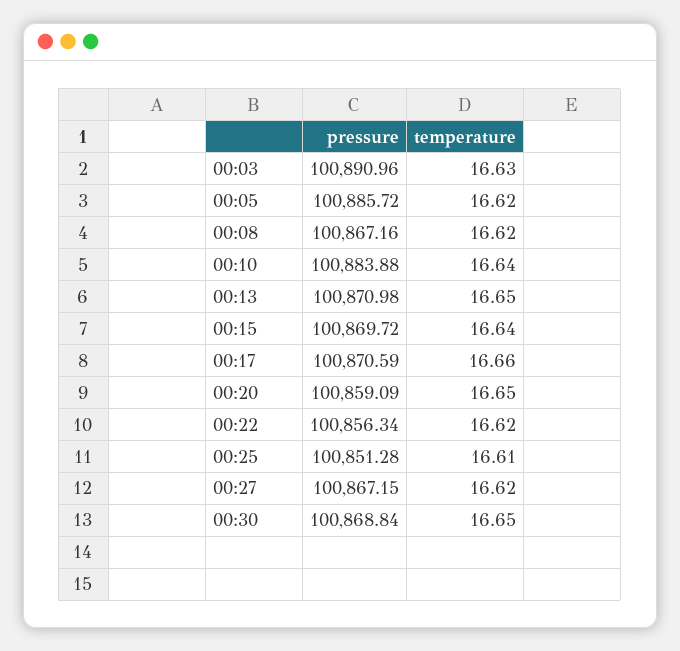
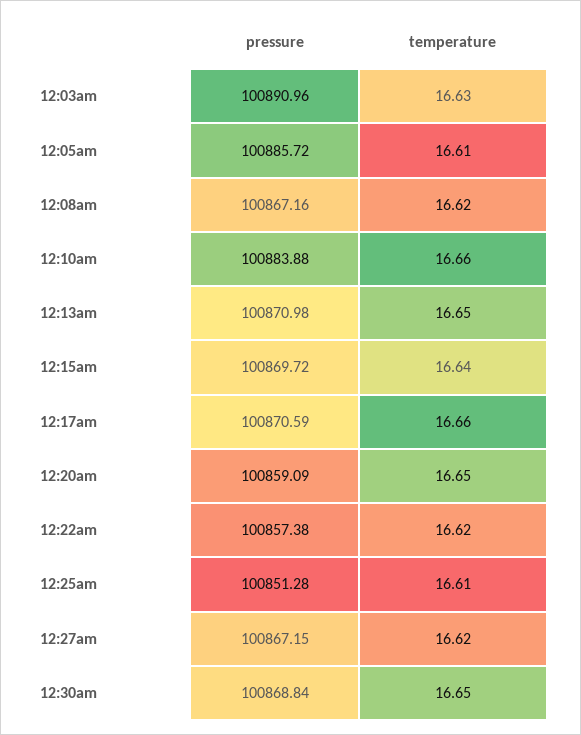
temperature, 00:05: 16.62 -> 16.61
temperature, 00:10: 16.64 -> 16.66
pressure, 00:22: 100856.34 -> 100857.38

